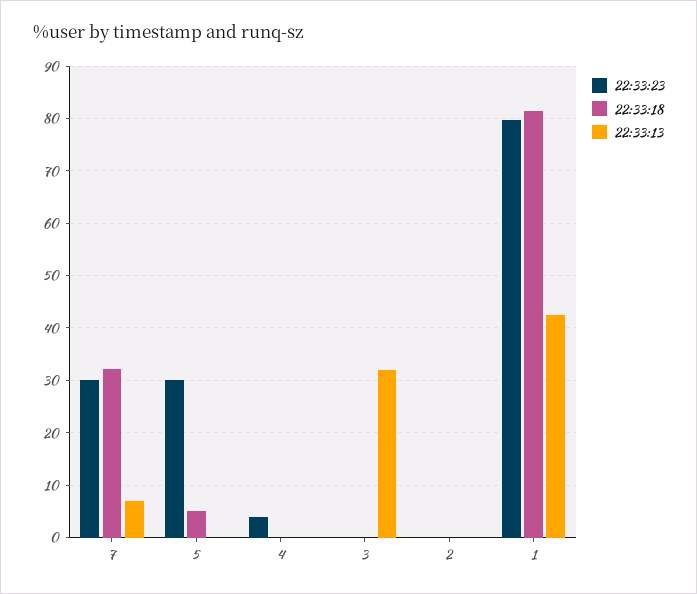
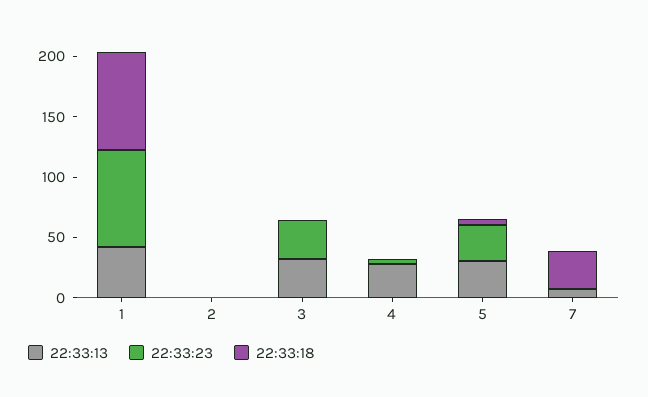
22:33:23, 7: 30 -> 0
22:33:13, 5: 0 -> 30
22:33:13, 4: 0 -> 30
22:33:23, 3: 0 -> 30

